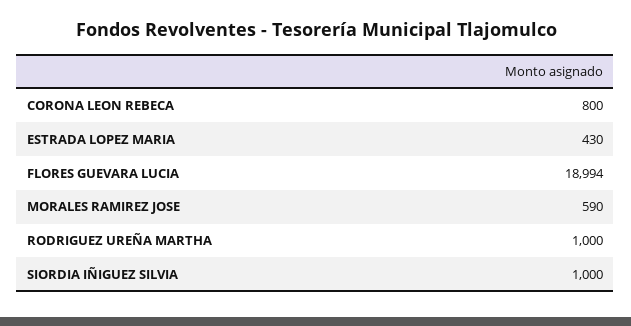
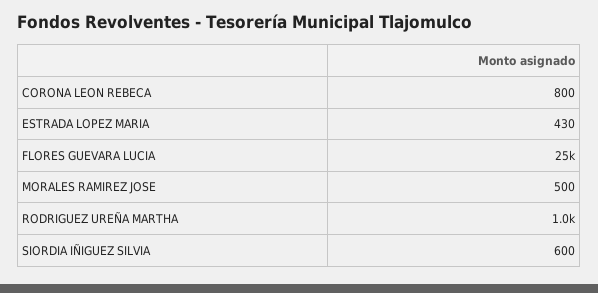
FLORES GUEVARA LUCIA: 18994 -> 25000
MORALES RAMIREZ JOSE: 590 -> 500
SIORDIA IÑIGUEZ SILVIA: 1000 -> 600

